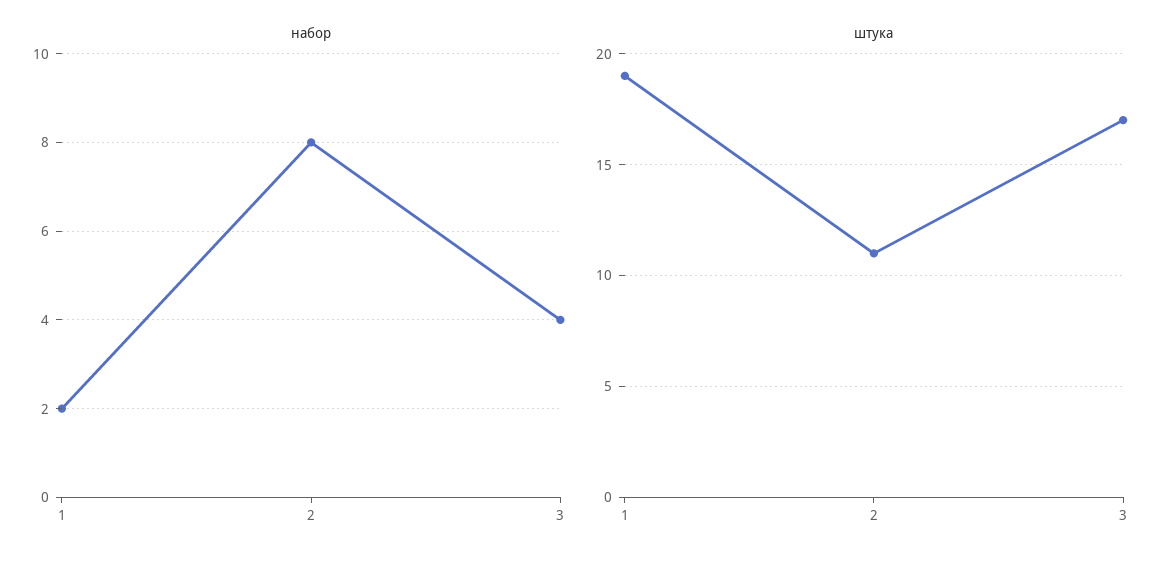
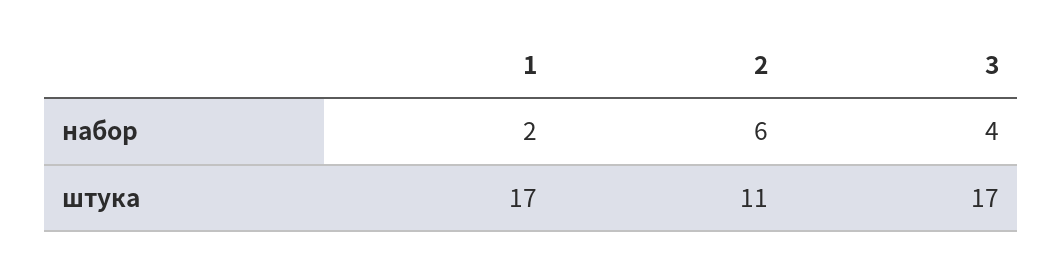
набор, 2: 8 -> 6
штука, 1: 19 -> 17

